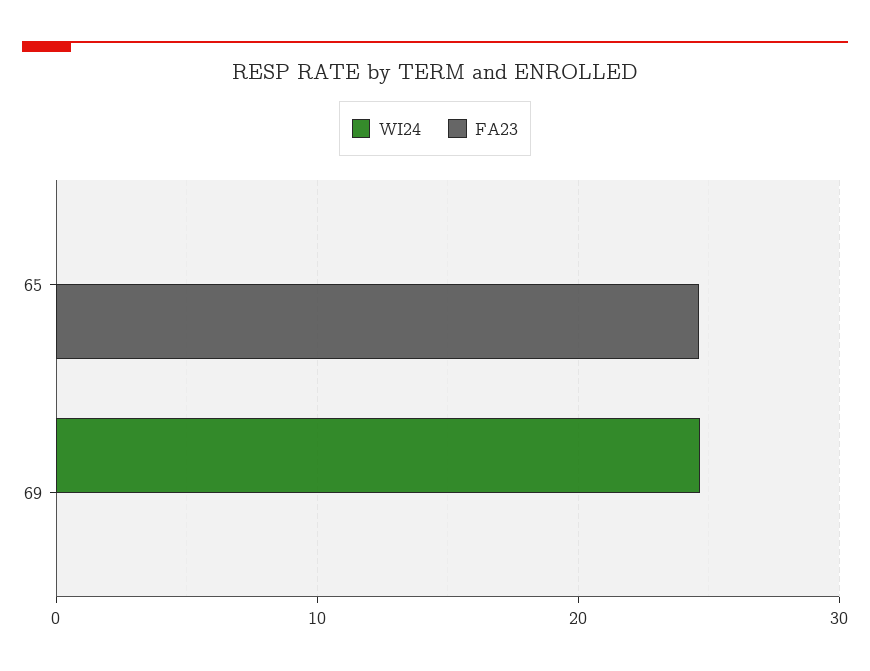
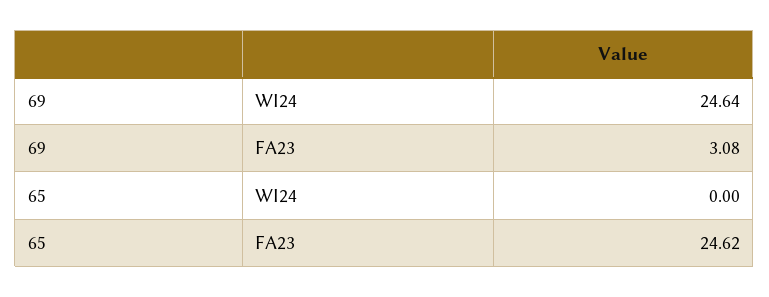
FA23, 69: 0 -> 3.08

